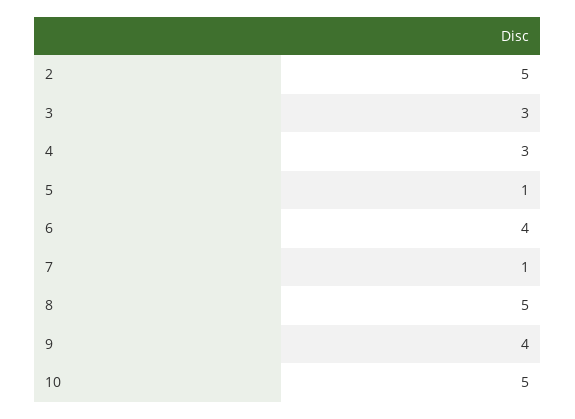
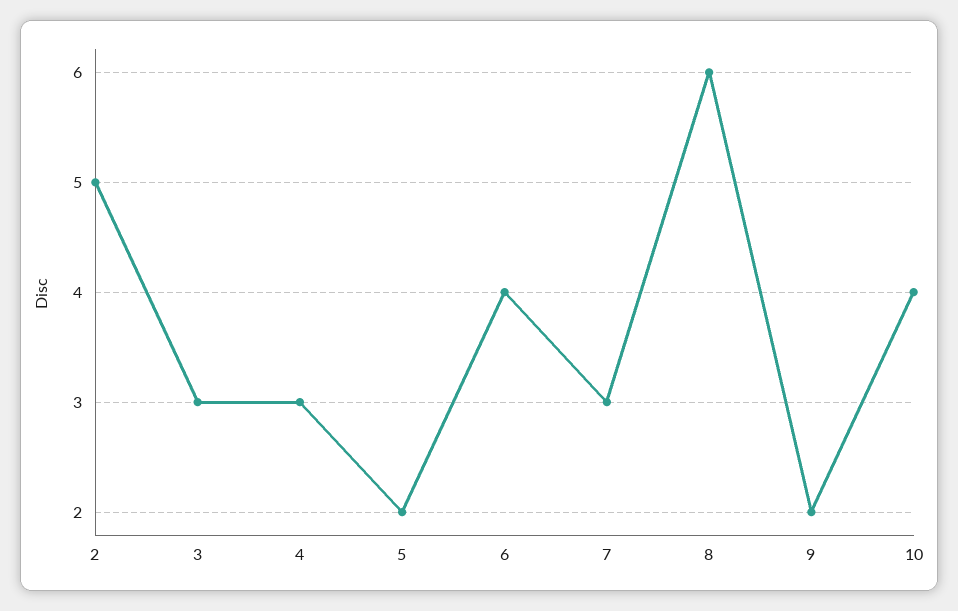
5: 1 -> 2
7: 1 -> 3
8: 5 -> 6
9: 4 -> 2
10: 5 -> 4

